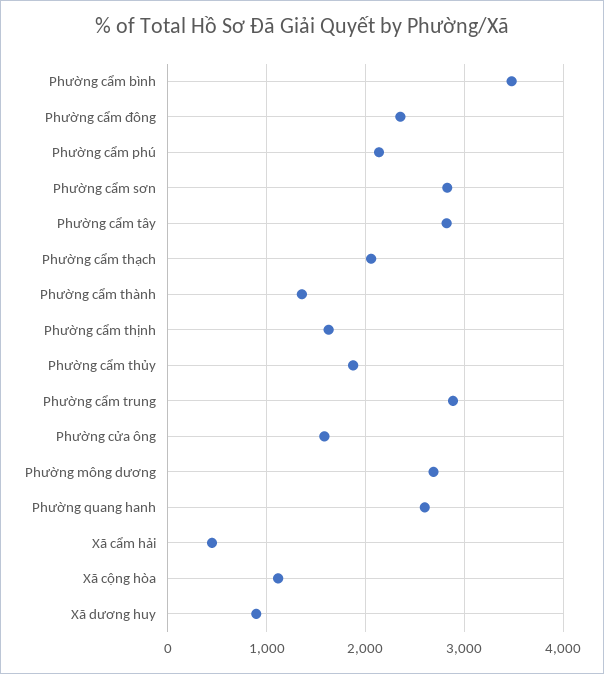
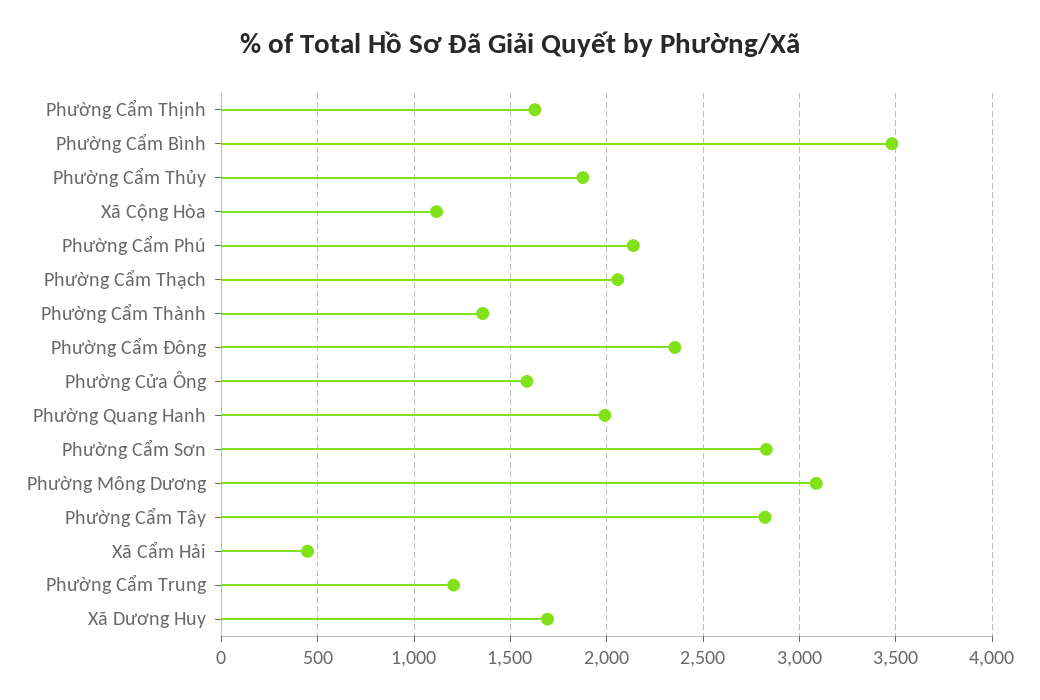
Phường cẩm trung: 2900 -> 1200
Phường mông dương: 2700 -> 3100
Phường quang hanh: 2600 -> 2000
Xã dương huy: 900 -> 1700

